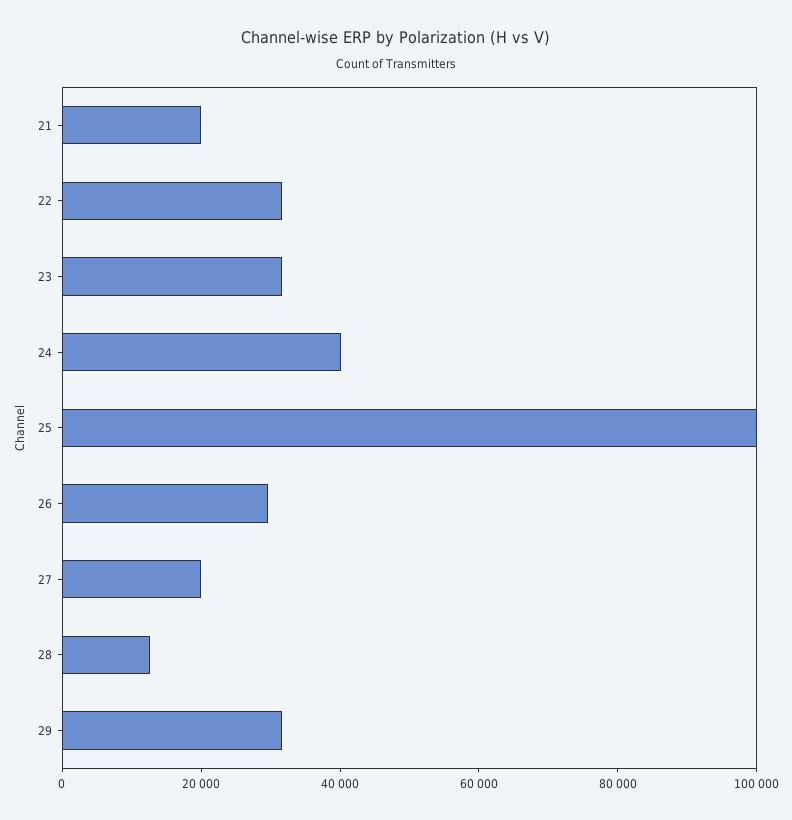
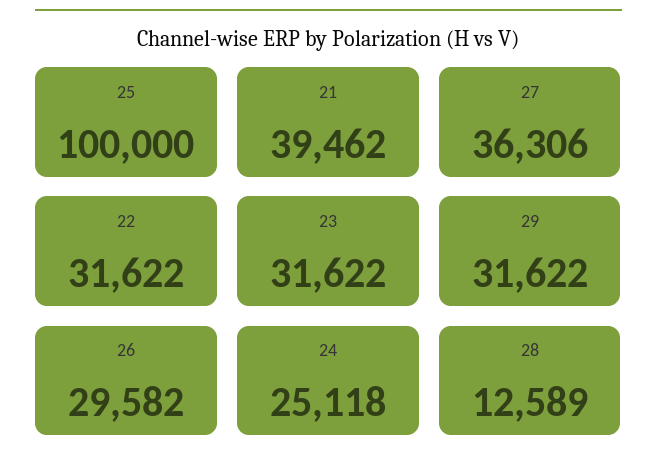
21: 20000 -> 39462
24: 40000 -> 25118
27: 20000 -> 36306

